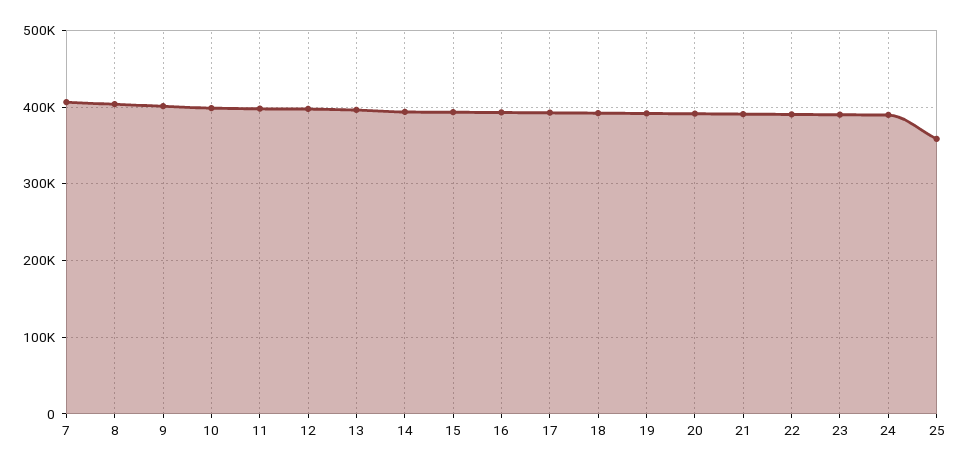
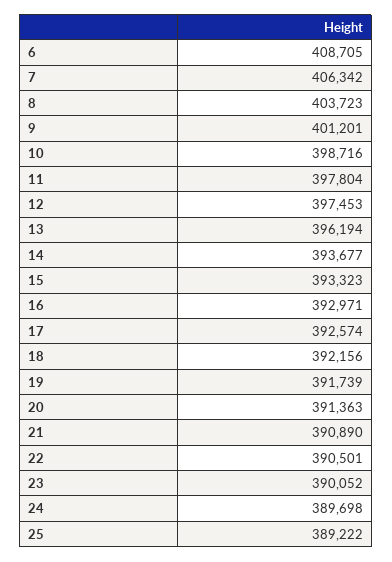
25: 360000 -> 389222
6: none -> 408705

